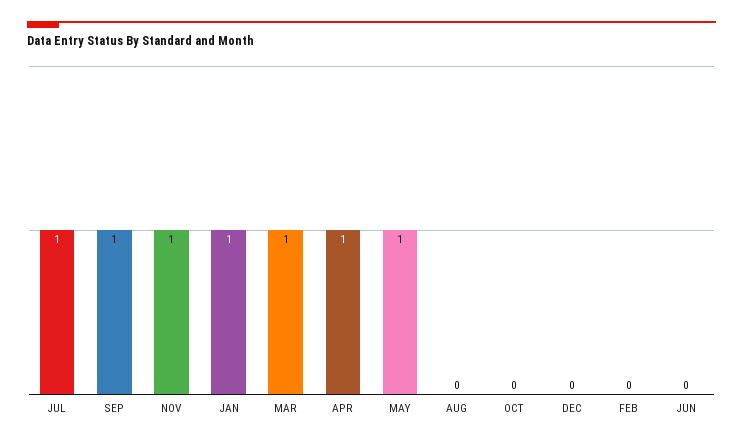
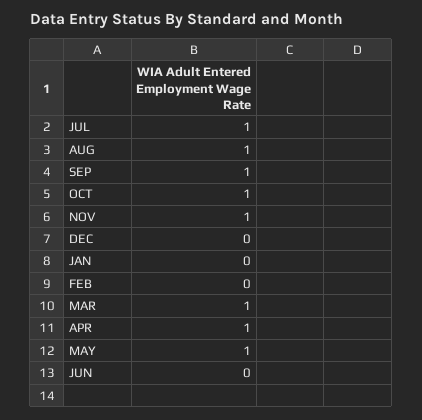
JAN: 1 -> 0
AUG: 0 -> 1
OCT: 0 -> 1

